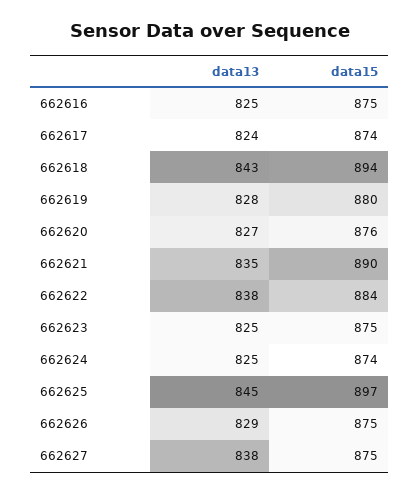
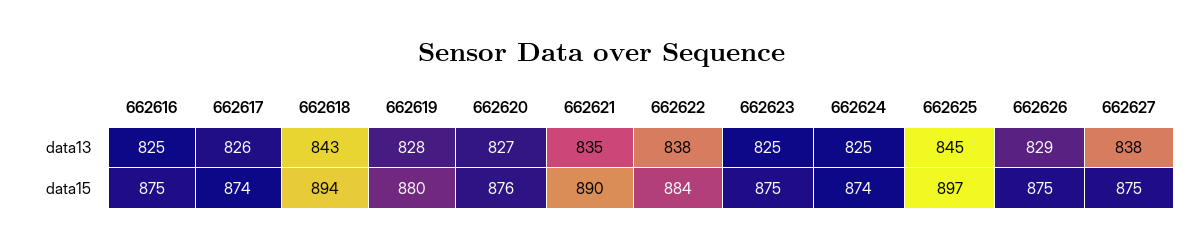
data13, 662617: 824 -> 826

